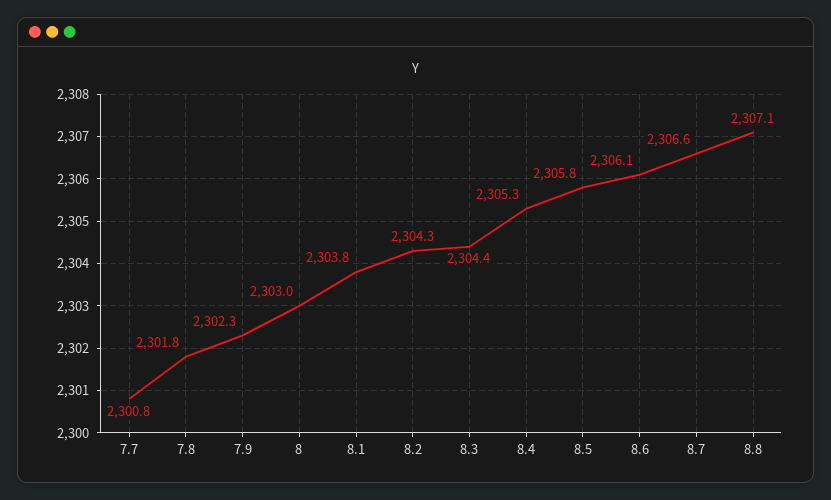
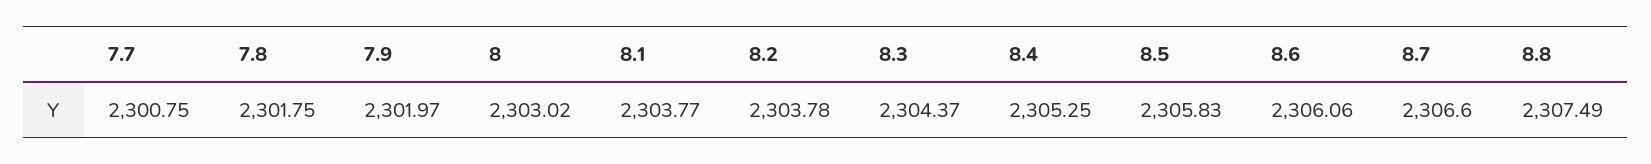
7.9: 2302.3 -> 2301.97
8.2: 2304.3 -> 2303.78
8.8: 2307.1 -> 2307.49

